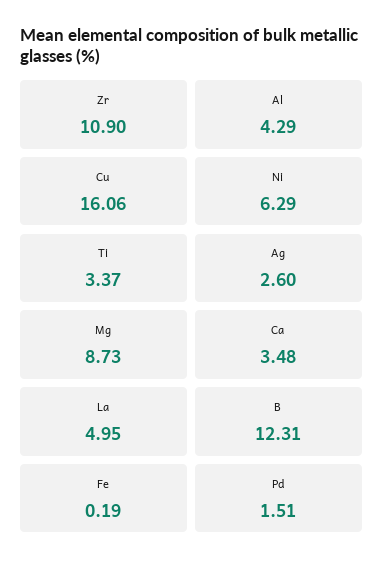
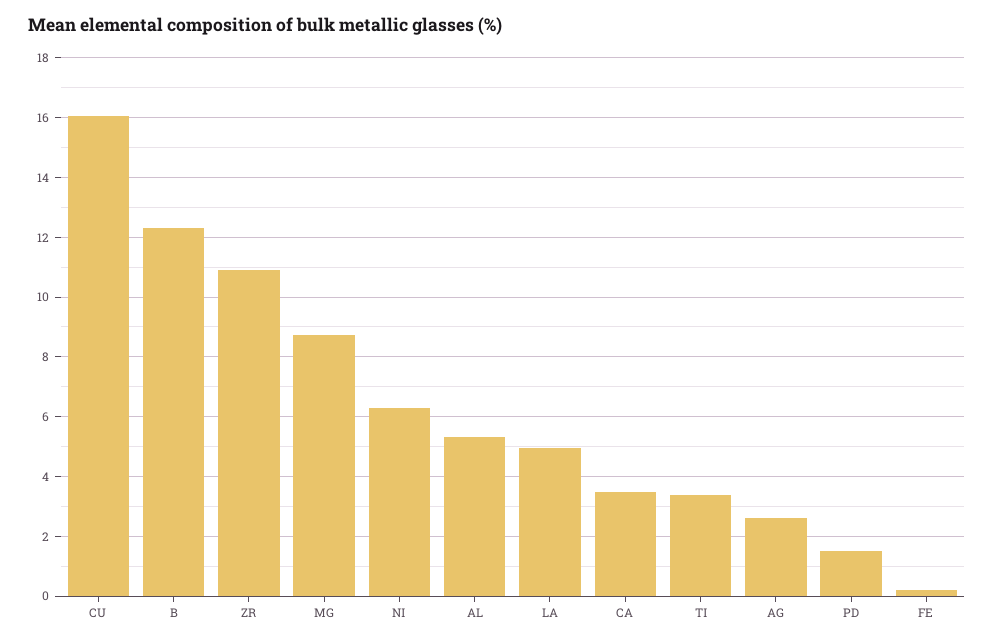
Al: 4.29 -> 5.25

